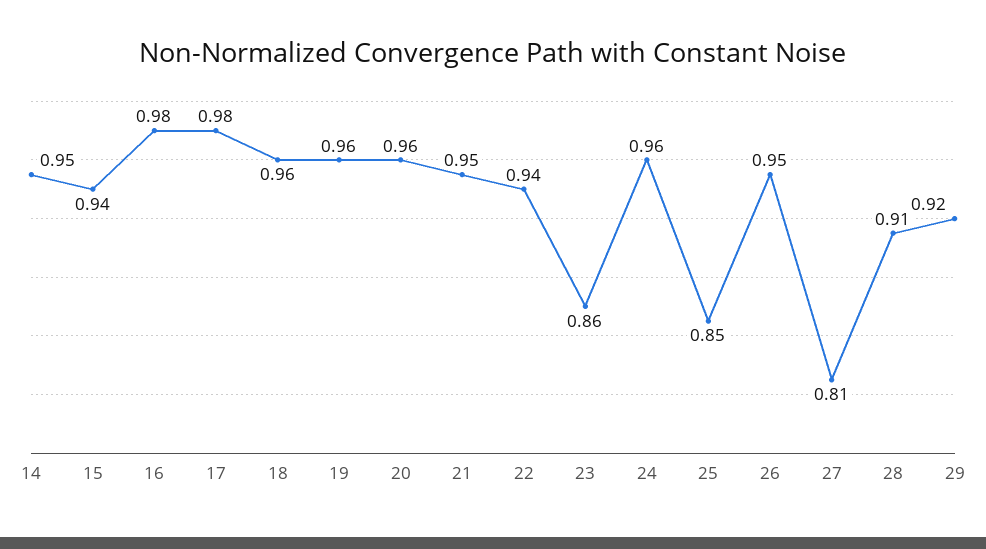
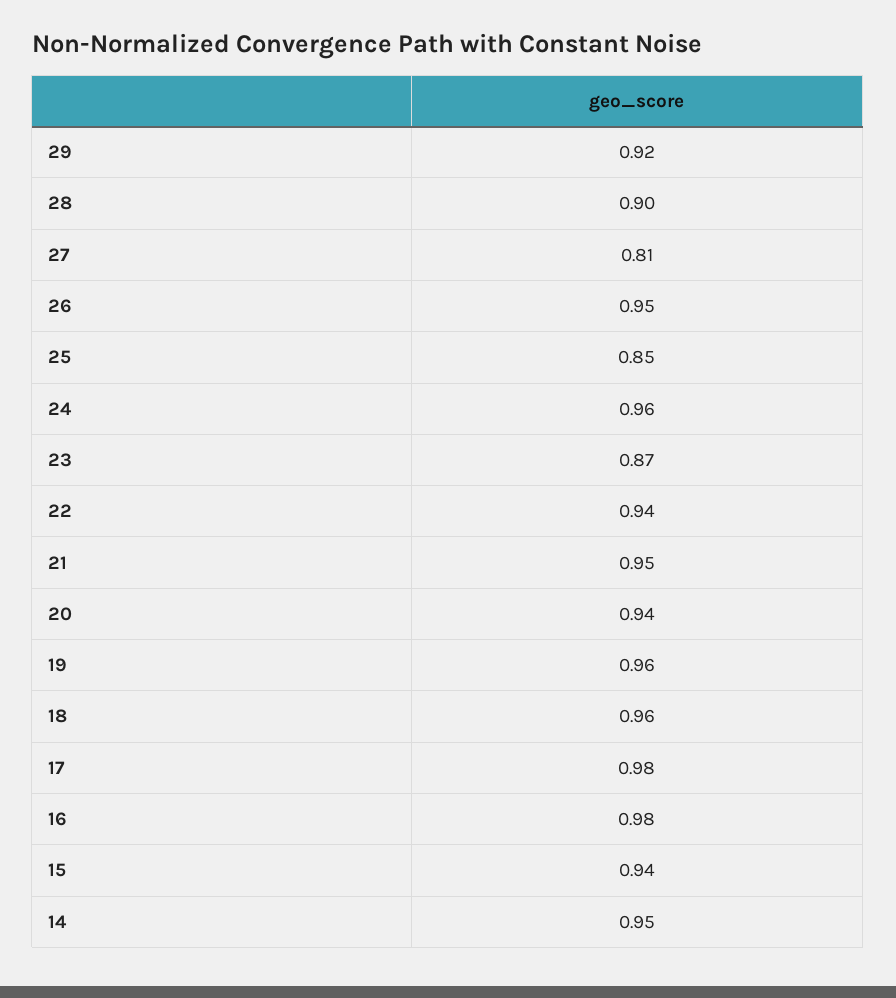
20: 0.96 -> 0.94
23: 0.86 -> 0.87
28: 0.91 -> 0.9

